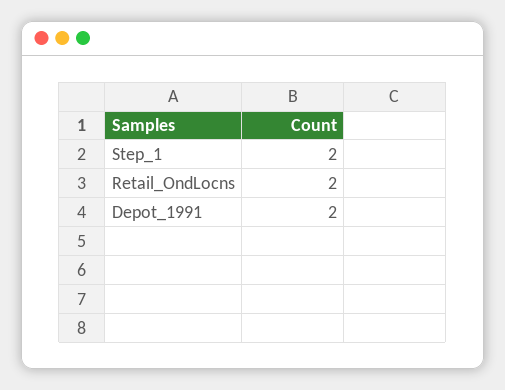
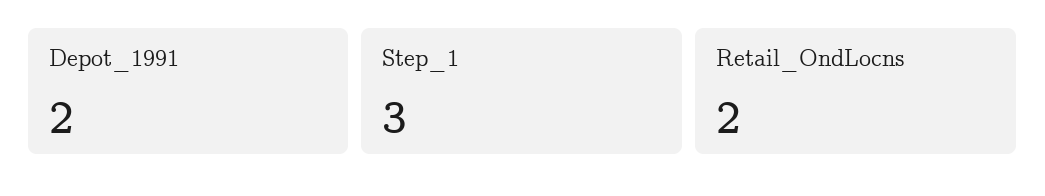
Step_1: 2 -> 3

